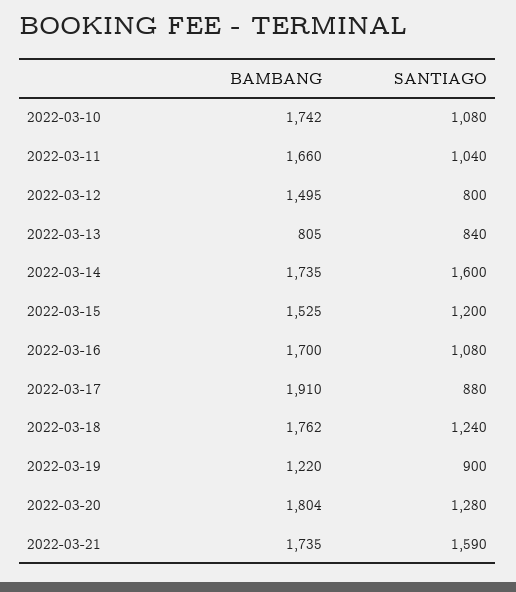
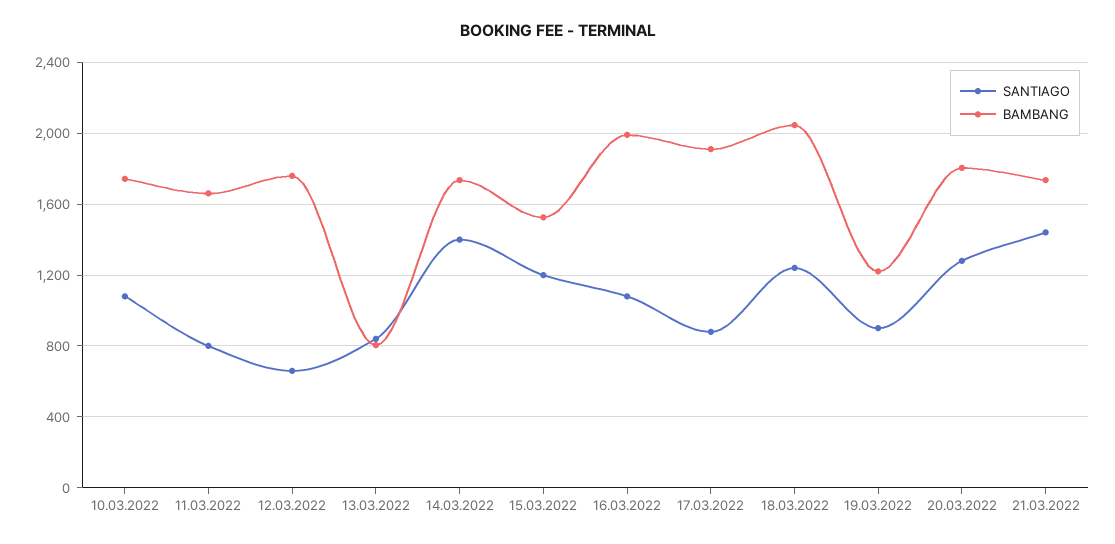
SANTIAGO, 2022-03-11: 1040 -> 800
BAMBANG, 2022-03-12: 1495 -> 1750
SANTIAGO, 2022-03-12: 800 -> 650
SANTIAGO, 2022-03-14: 1600 -> 1400
BAMBANG, 2022-03-16: 1700 -> 2000
BAMBANG, 2022-03-18: 1762 -> 2050
SANTIAGO, 2022-03-21: 1590 -> 1450

